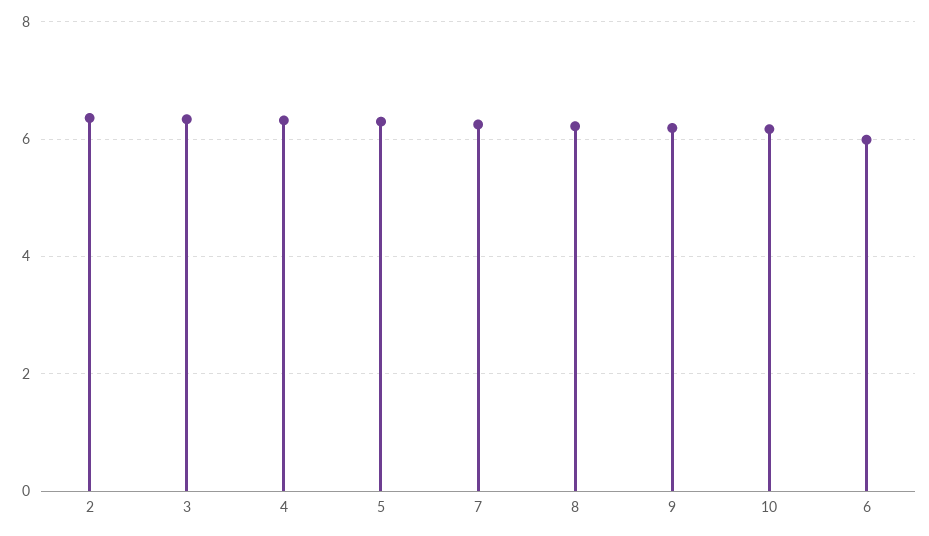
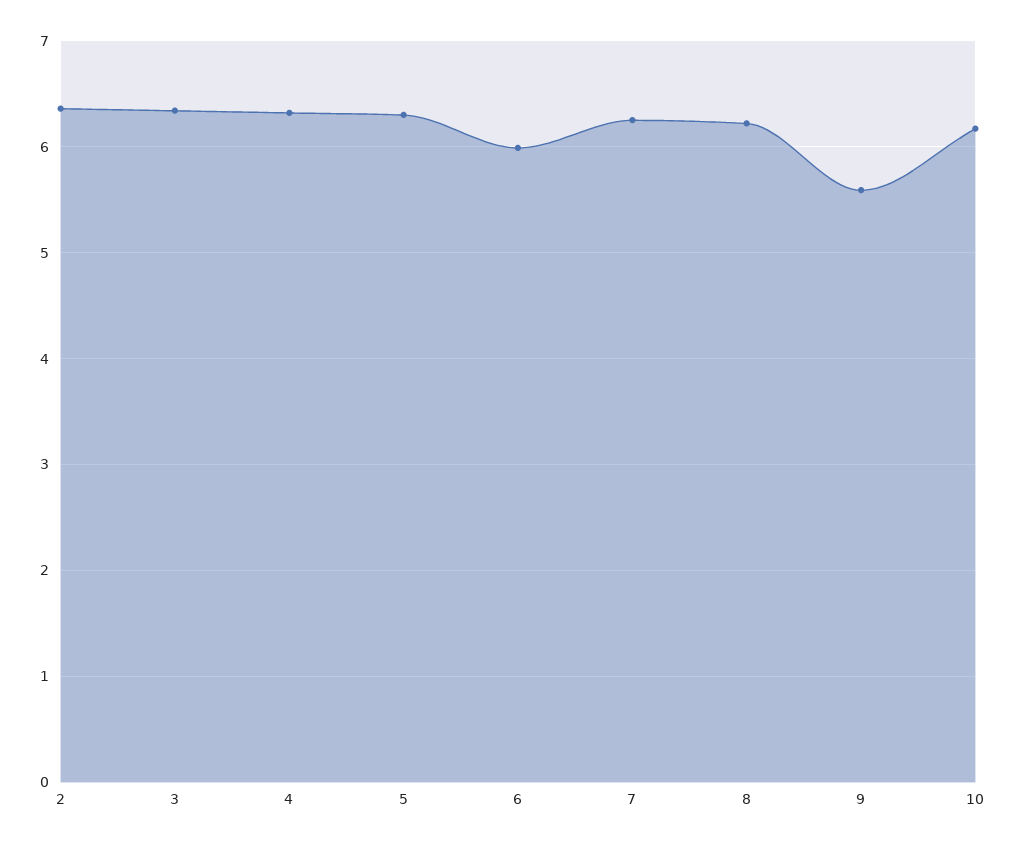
9: 6.2 -> 5.6

